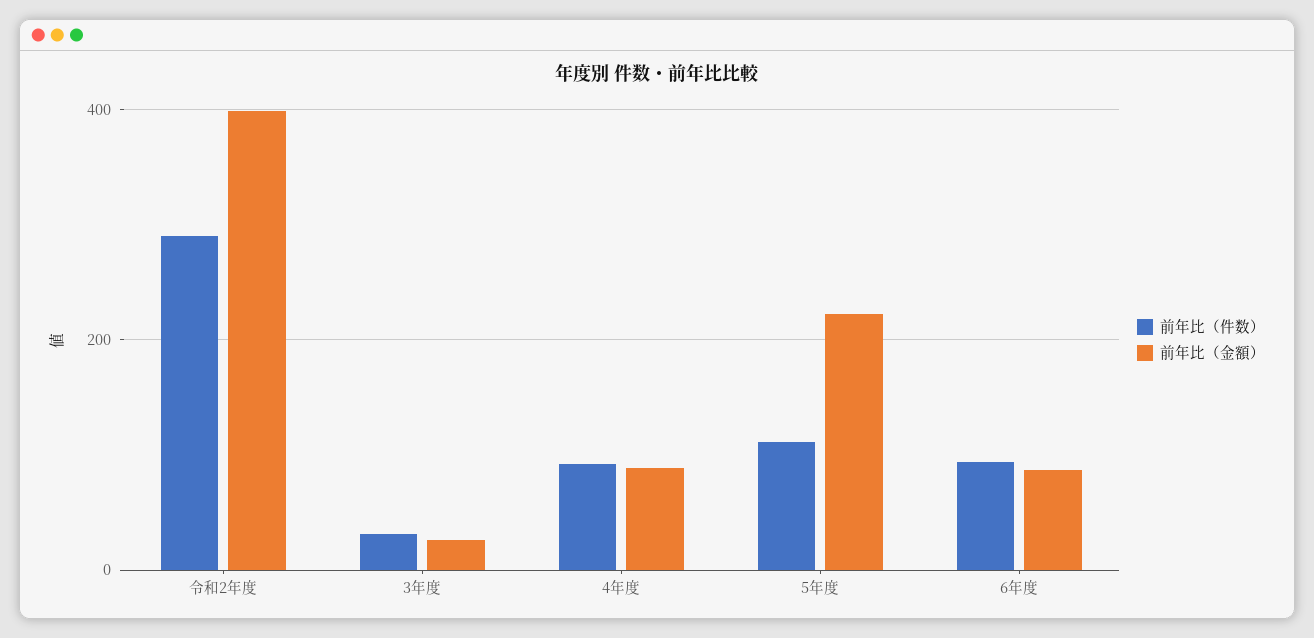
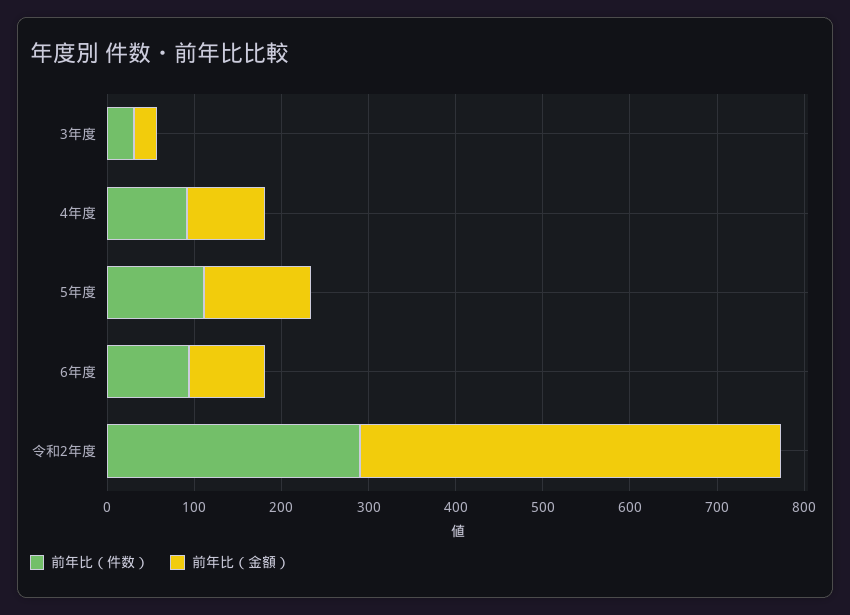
前年比（金額）, 令和2年度: 400 -> 480
前年比（金額）, 5年度: 220 -> 120

